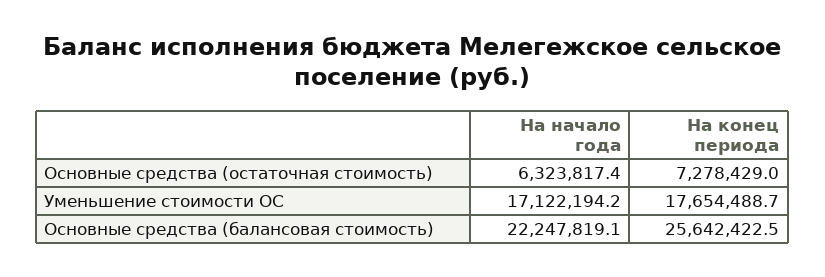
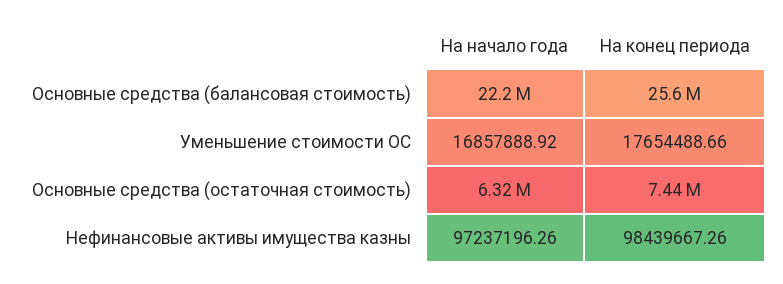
На конец периода, Основные средства (остаточная стоимость): 7278429 -> 7440000
На начало года, Уменьшение стоимости ОС: 17122194.2 -> 16857888.92
На начало года, Нефинансовые активы имущества казны: none -> 97237196.26
На конец периода, Нефинансовые активы имущества казны: none -> 98439667.26

